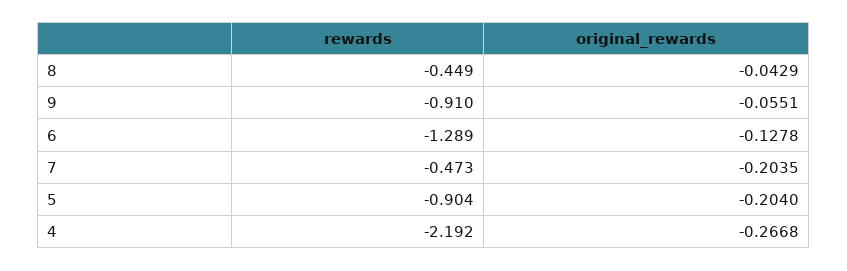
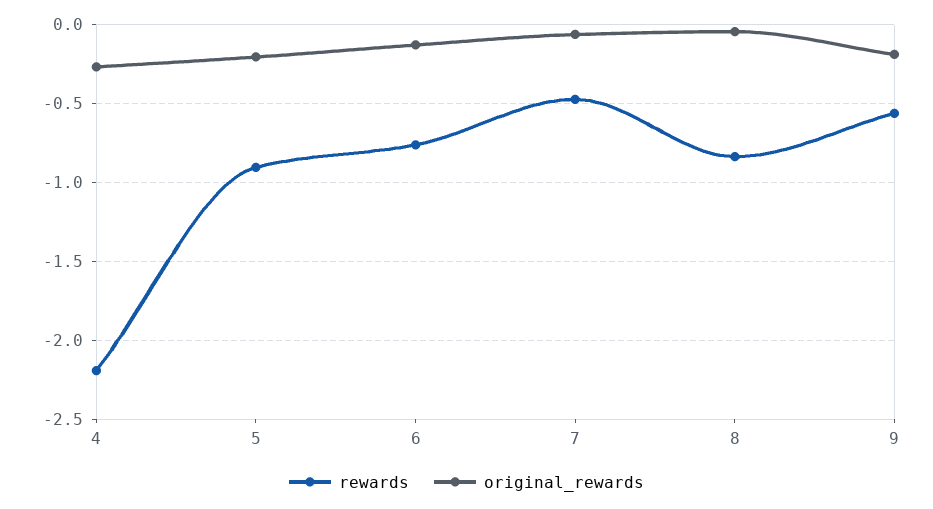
rewards, 8: -0.449 -> -0.85
rewards, 9: -0.91 -> -0.55
original_rewards, 9: -0.0551 -> -0.2
rewards, 6: -1.289 -> -0.75
original_rewards, 7: -0.2035 -> -0.05

